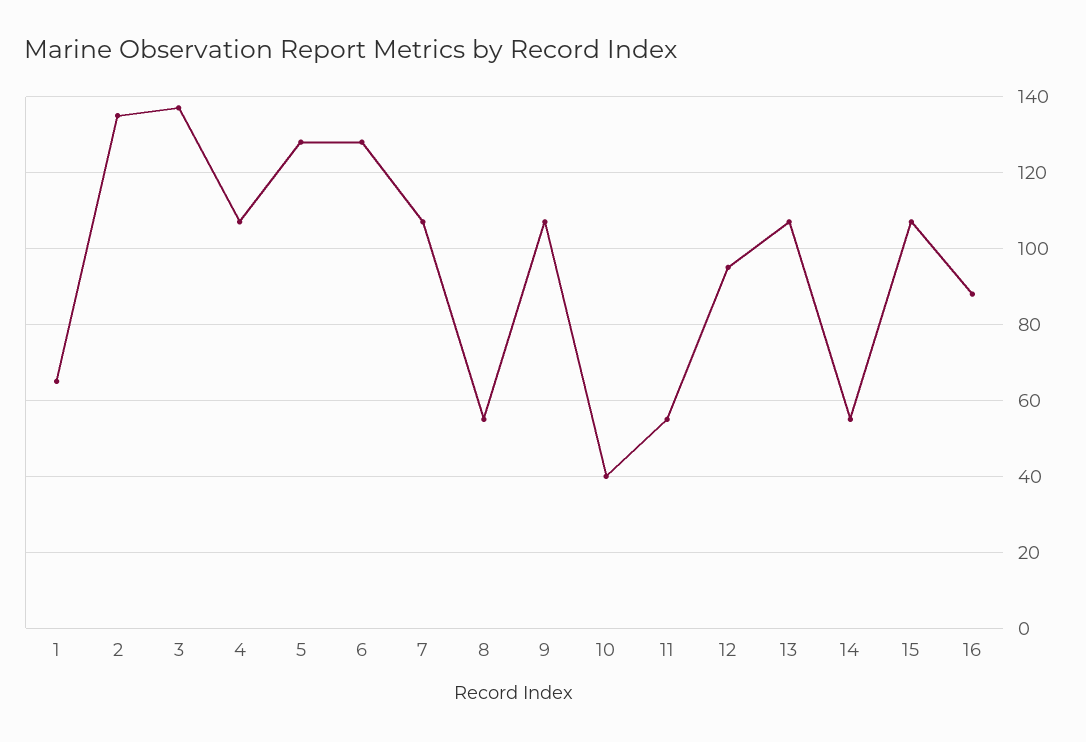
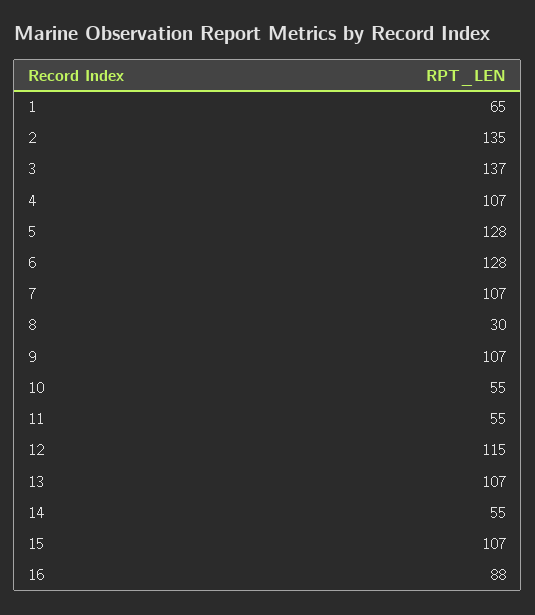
8: 55 -> 30
10: 40 -> 55
12: 95 -> 115

